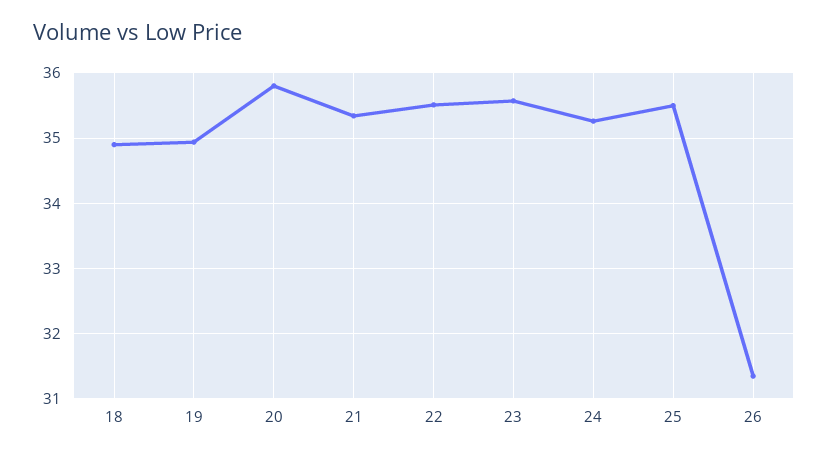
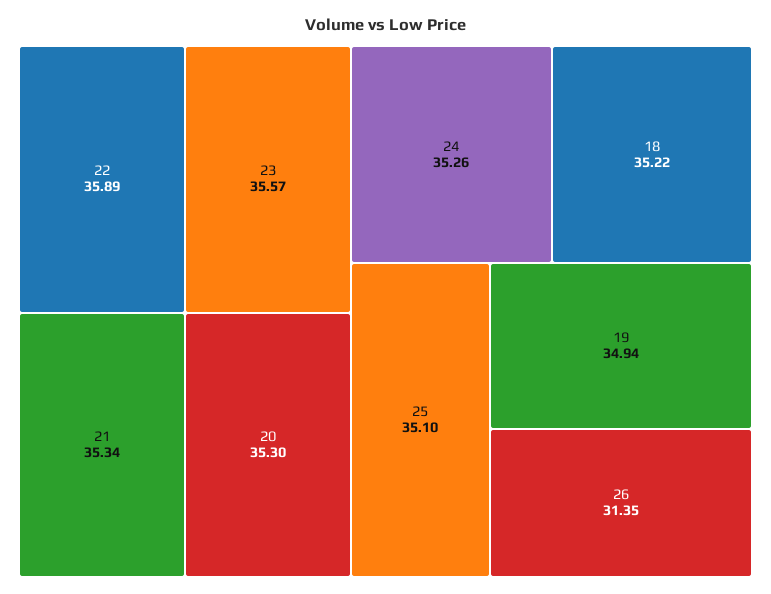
18: 34.9 -> 35.22
20: 35.8 -> 35.3
22: 35.5 -> 35.89
25: 35.5 -> 35.1

